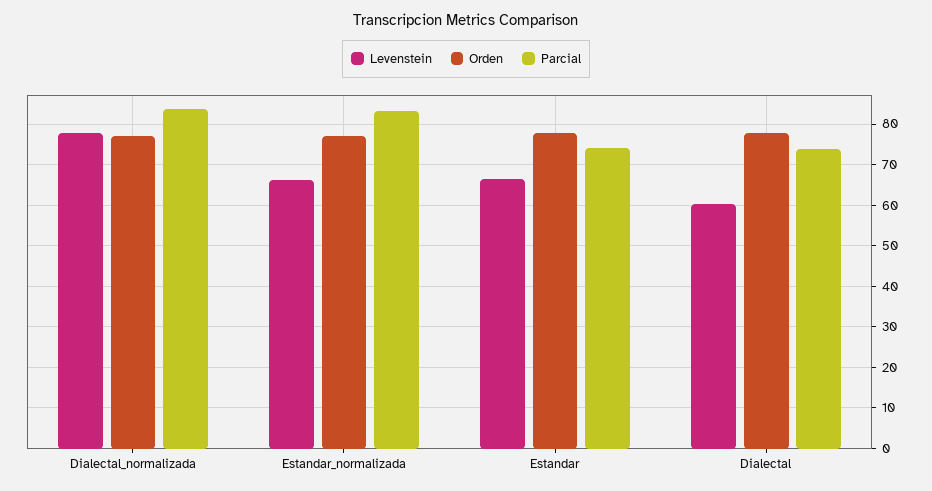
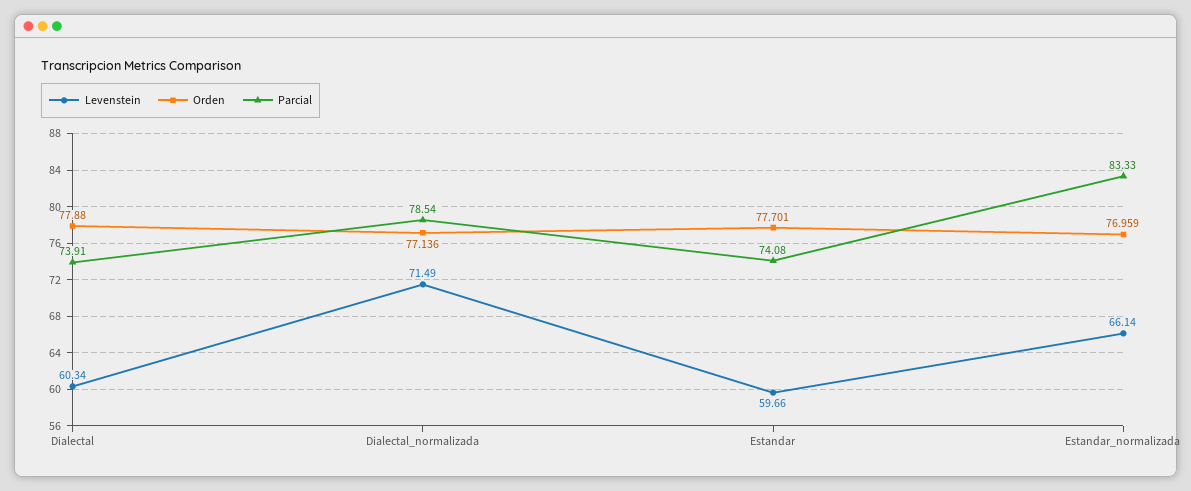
Levenstein, Dialectal_normalizada: 78 -> 71.49
Parcial, Dialectal_normalizada: 84 -> 78.54
Levenstein, Estandar: 66 -> 59.66

